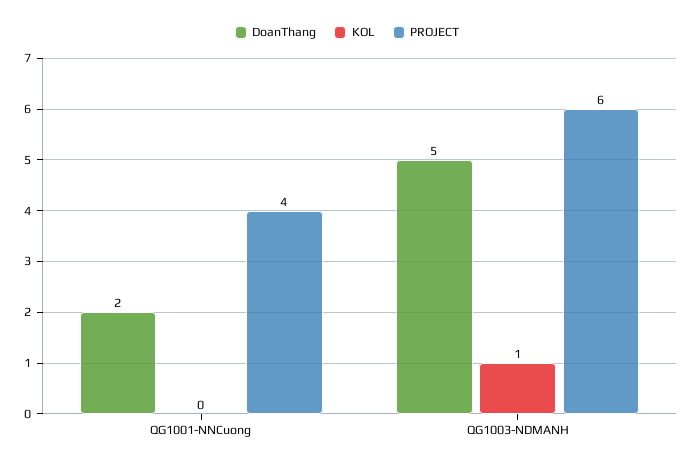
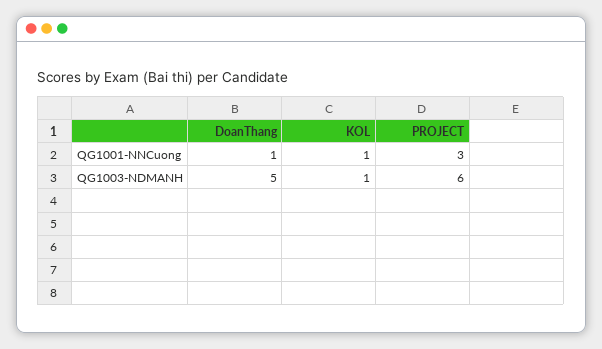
DoanThang, QG1001-NNCuong: 2 -> 1
KOL, QG1001-NNCuong: 0 -> 1
PROJECT, QG1001-NNCuong: 4 -> 3

